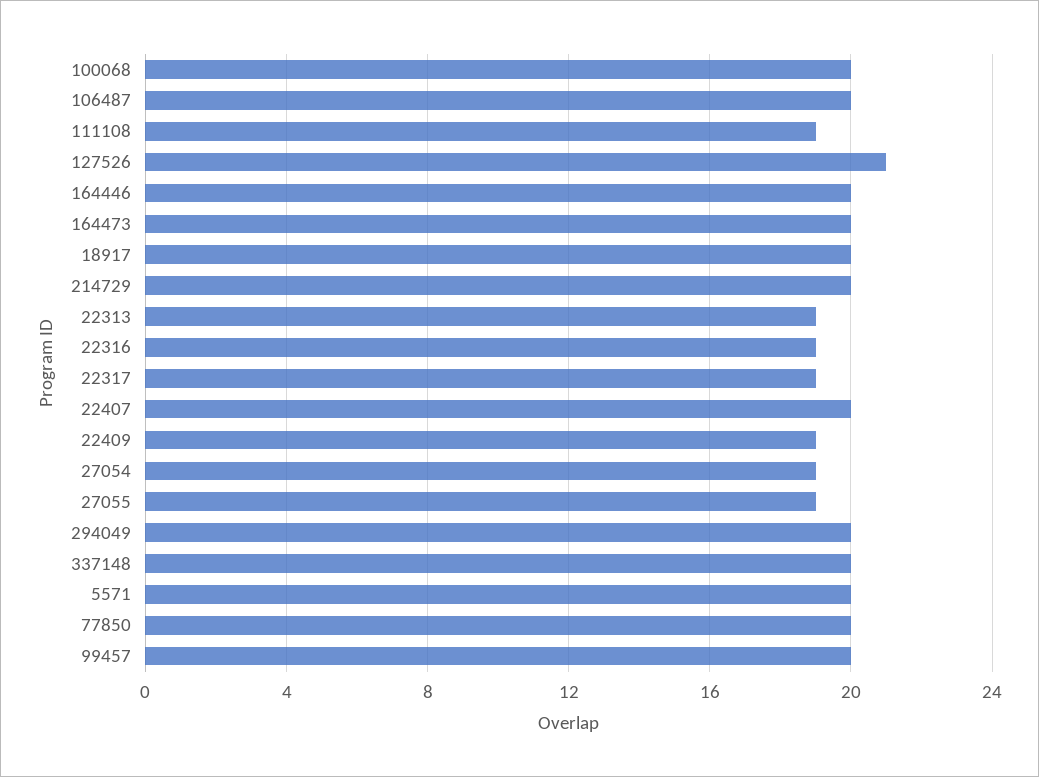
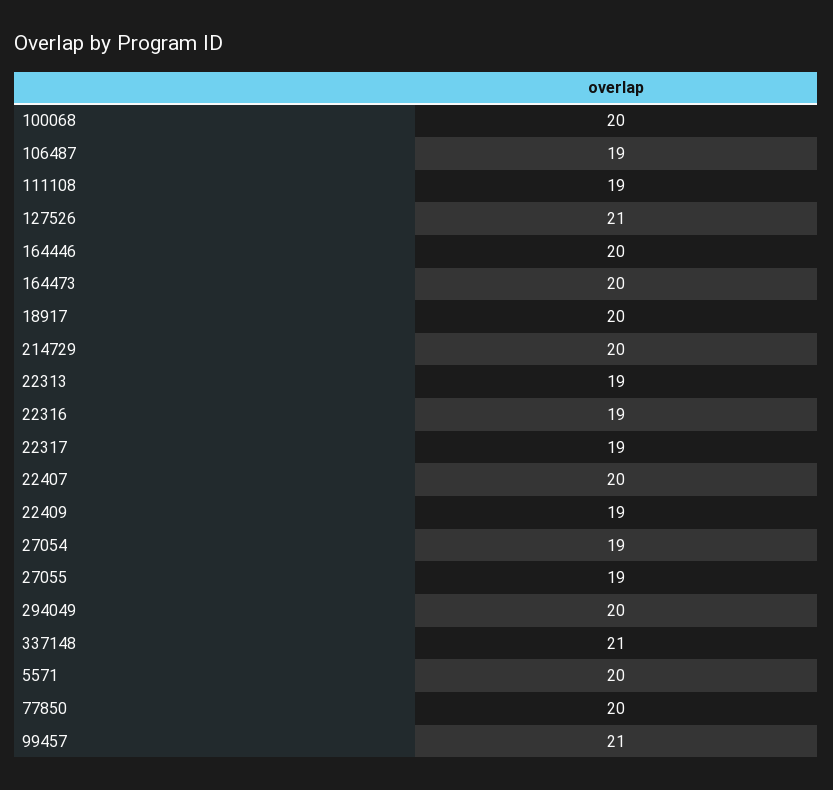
106487: 20 -> 19
337148: 20 -> 21
99457: 20 -> 21

